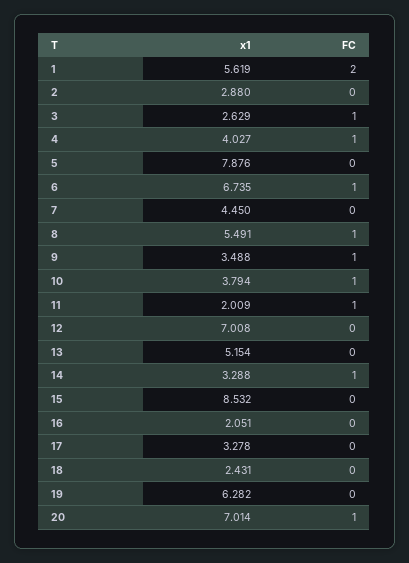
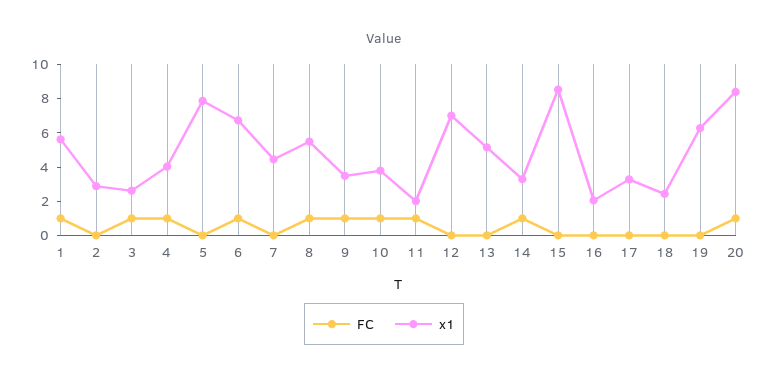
FC, 1: 2 -> 1
x1, 20: 7.014 -> 8.5

